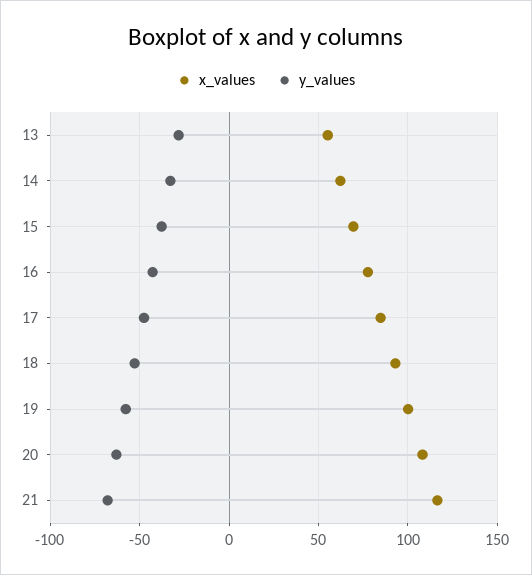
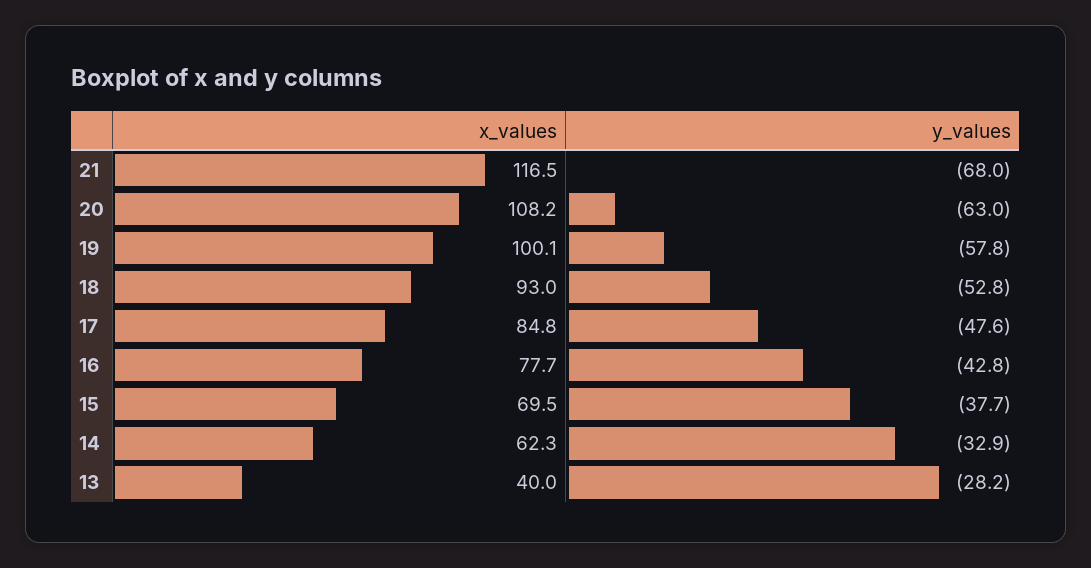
x_values, 13: 55 -> 40

